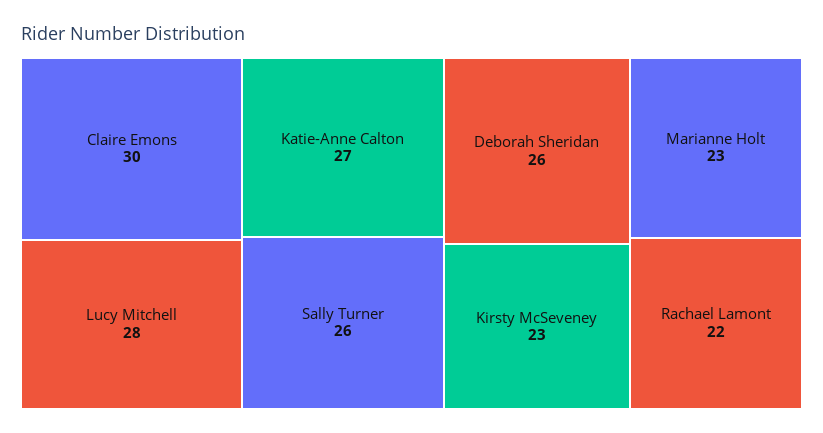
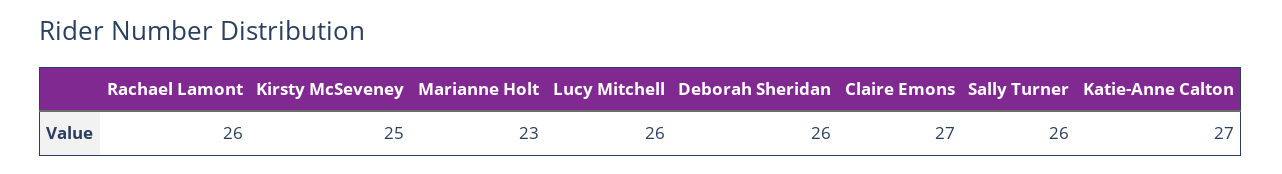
Claire Emons: 30 -> 27
Lucy Mitchell: 28 -> 26
Kirsty McSeveney: 23 -> 25
Rachael Lamont: 22 -> 26

